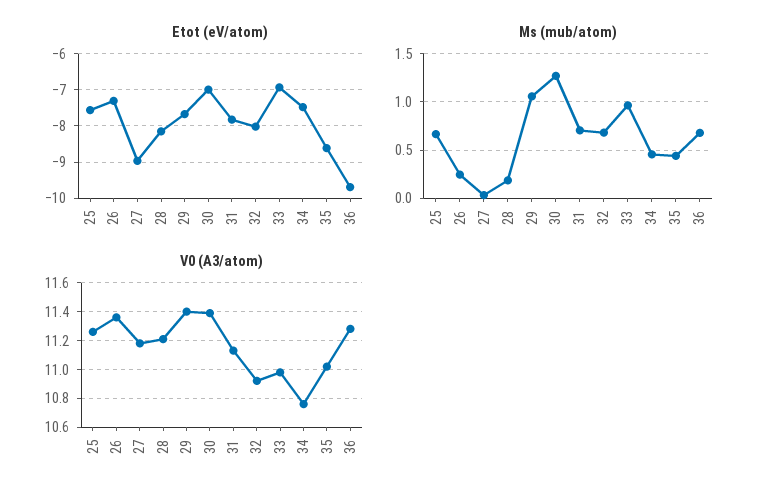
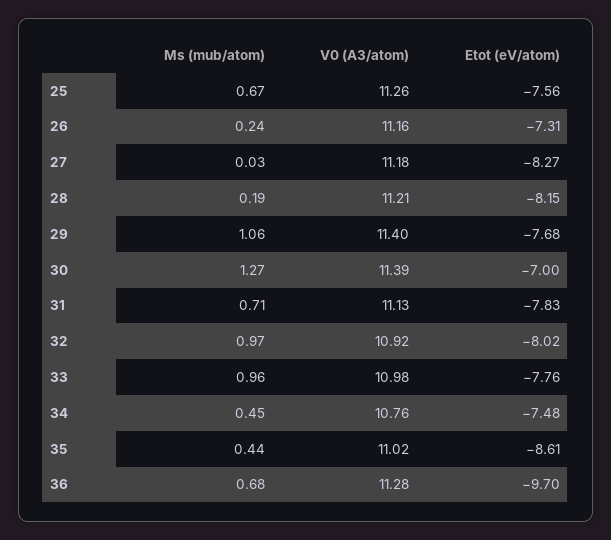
Etot (eV/atom), 27: -9 -> -8.27
Etot (eV/atom), 33: -7 -> -7.76
Ms (mub/atom), 32: 0.7 -> 0.97
V0 (A3/atom), 26: 11.35 -> 11.16

